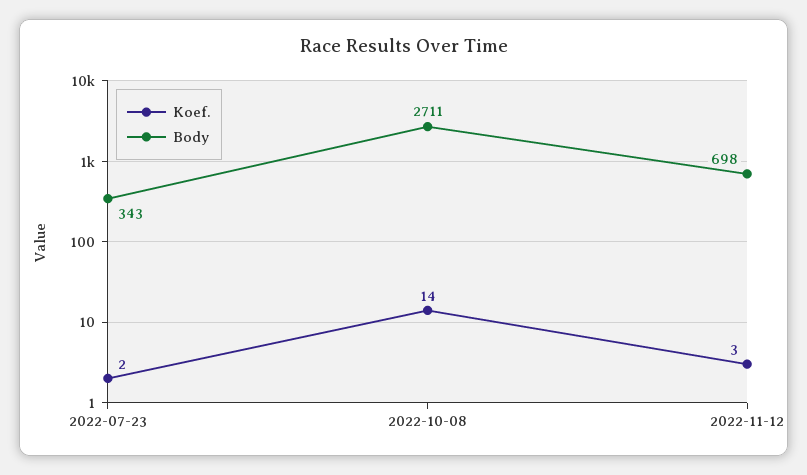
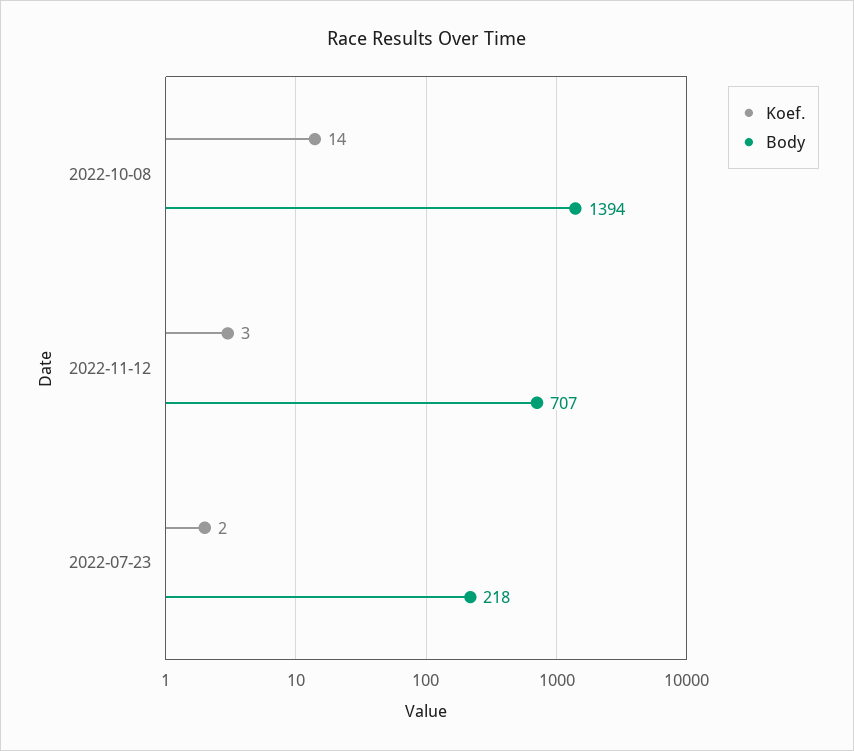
Body, 2022-07-23: 343 -> 218
Body, 2022-10-08: 2711 -> 1394
Body, 2022-11-12: 698 -> 707

